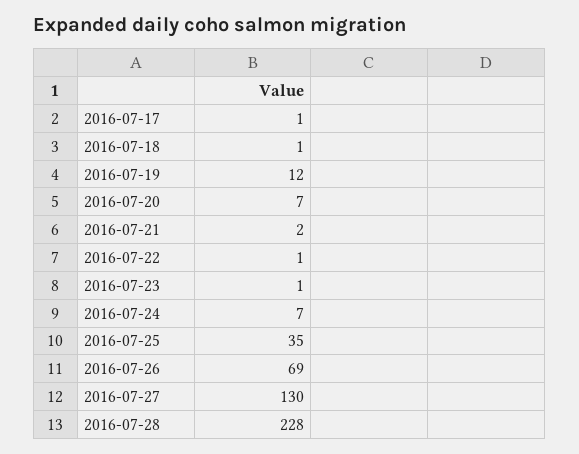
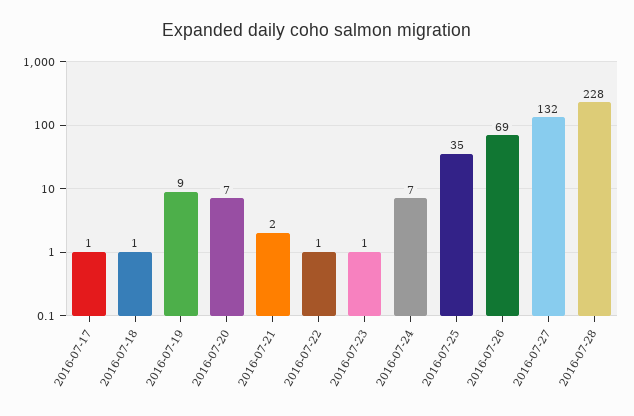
2016-07-19: 12 -> 9
2016-07-27: 130 -> 132

